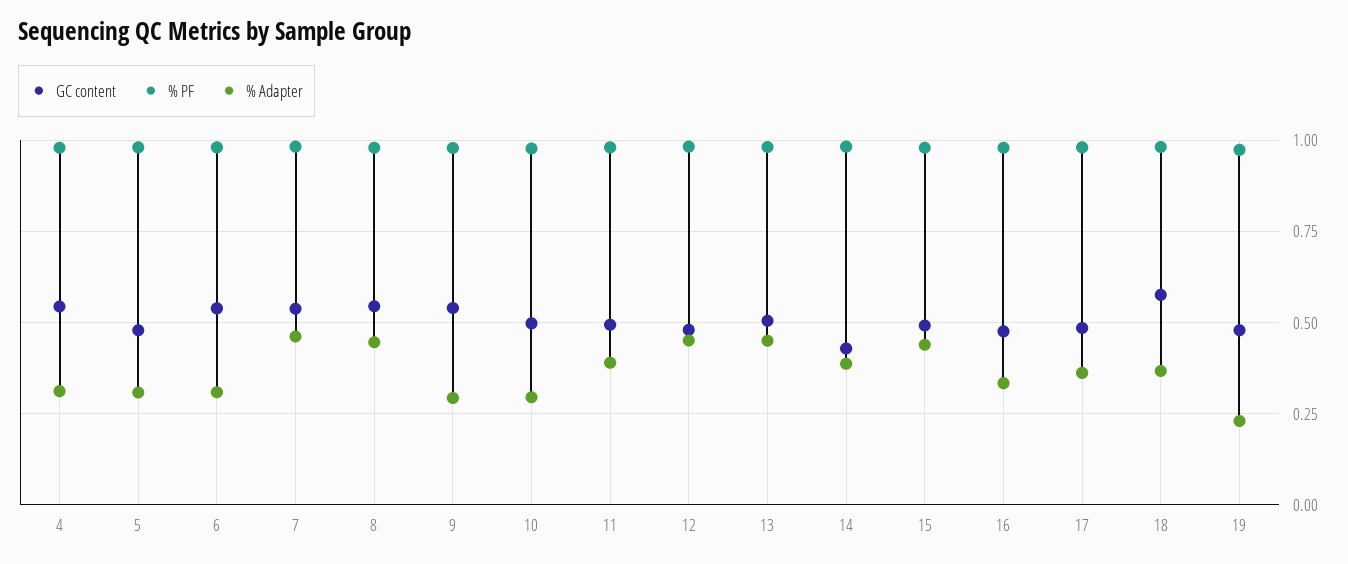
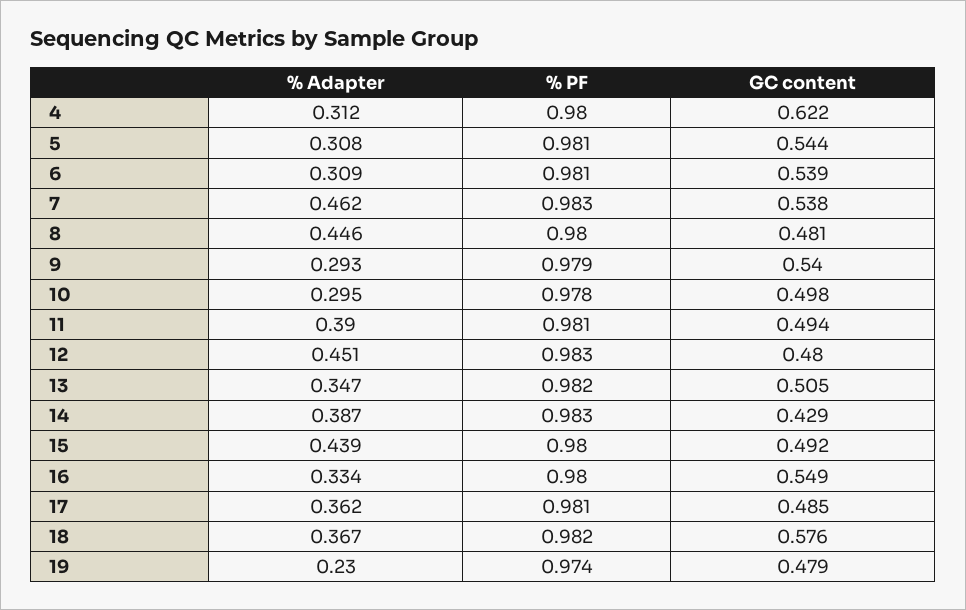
GC content, 4: 0.55 -> 0.622
GC content, 5: 0.475 -> 0.544
GC content, 8: 0.55 -> 0.481
% Adapter, 13: 0.45 -> 0.347
GC content, 16: 0.475 -> 0.549

